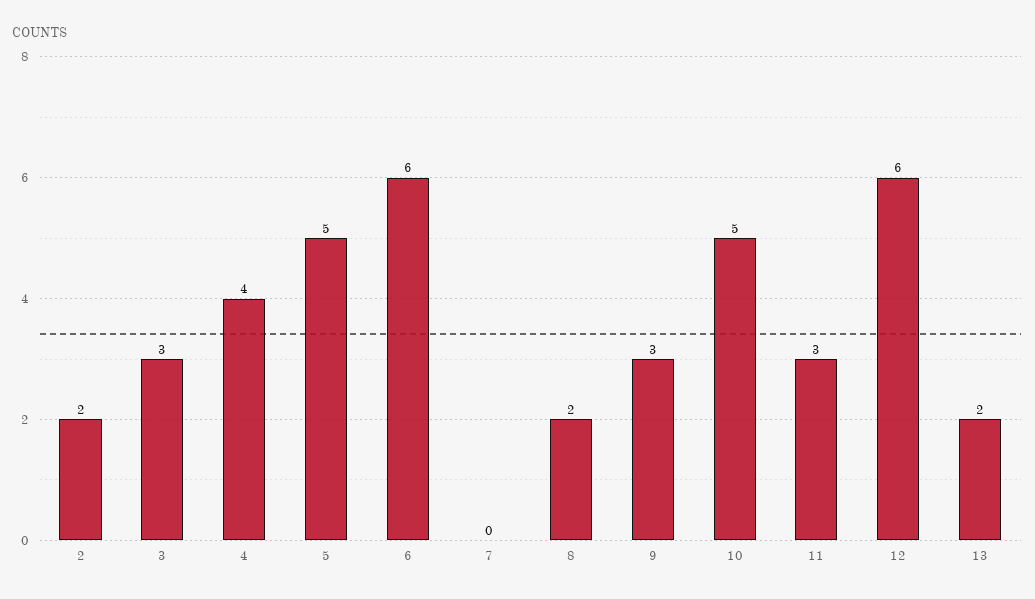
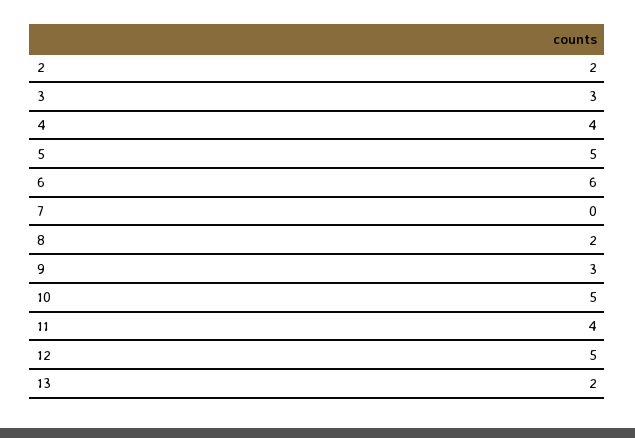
11: 3 -> 4
12: 6 -> 5

